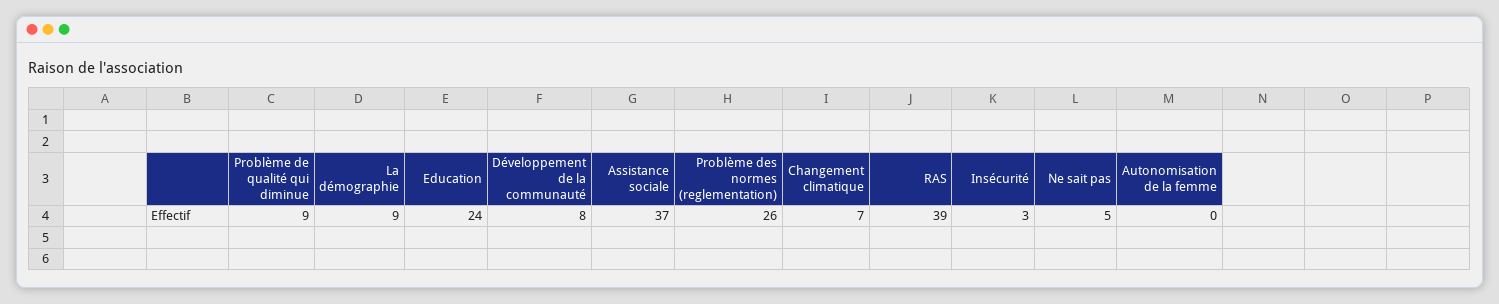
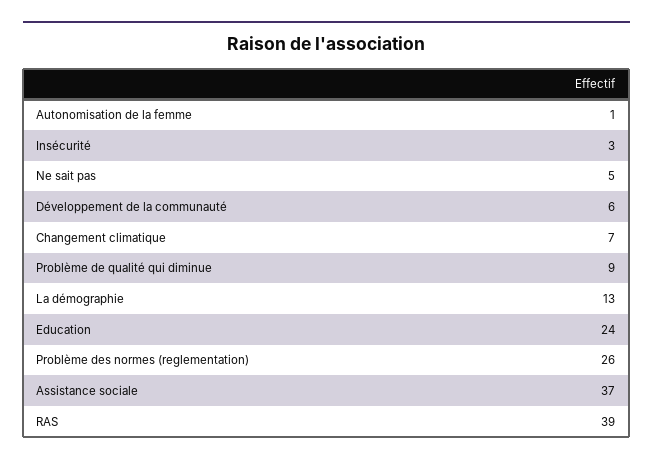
La démographie: 9 -> 13
Développement de la communauté: 8 -> 6
Autonomisation de la femme: 0 -> 1

